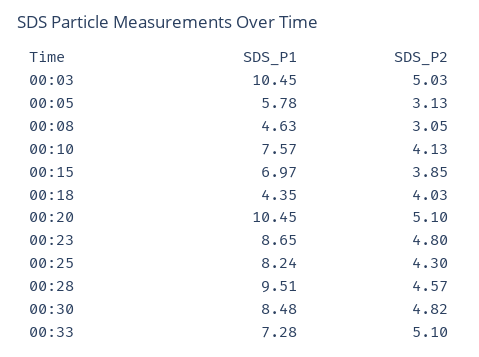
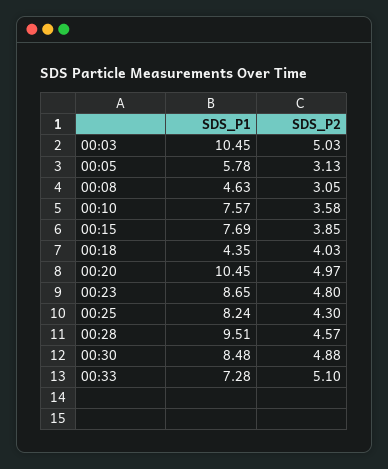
SDS_P2, 00:10: 4.13 -> 3.58
SDS_P1, 00:15: 6.97 -> 7.69
SDS_P2, 00:20: 5.1 -> 4.97
SDS_P2, 00:30: 4.82 -> 4.88

